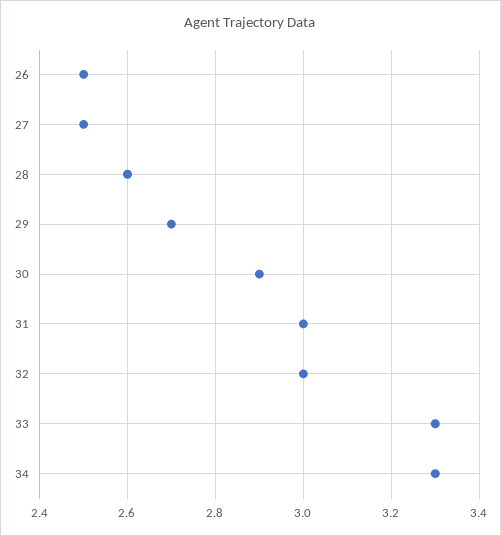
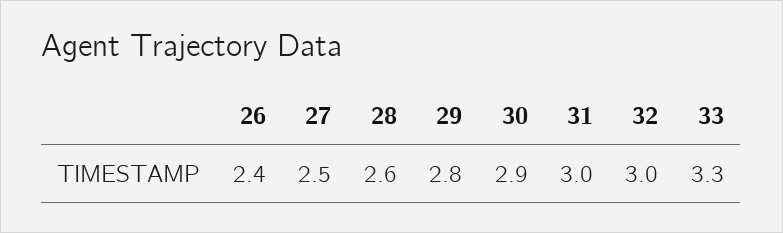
26: 2.5 -> 2.4
29: 2.7 -> 2.8
34: 3.3 -> none

